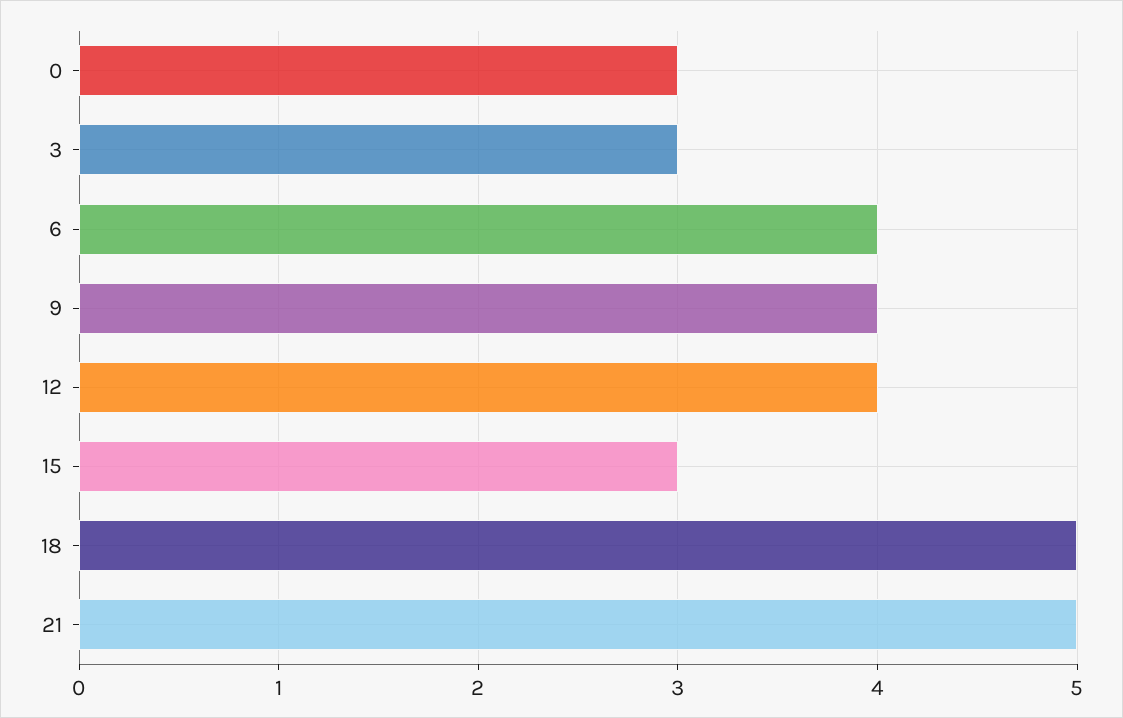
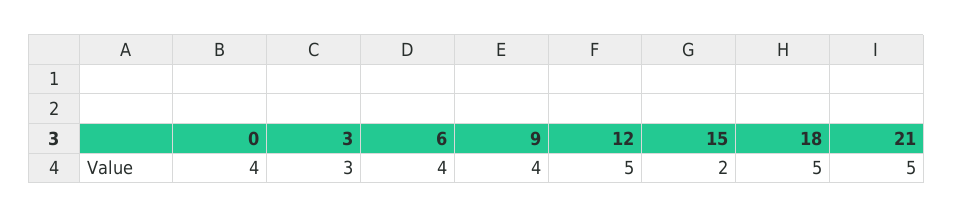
0: 3 -> 4
12: 4 -> 5
15: 3 -> 2

